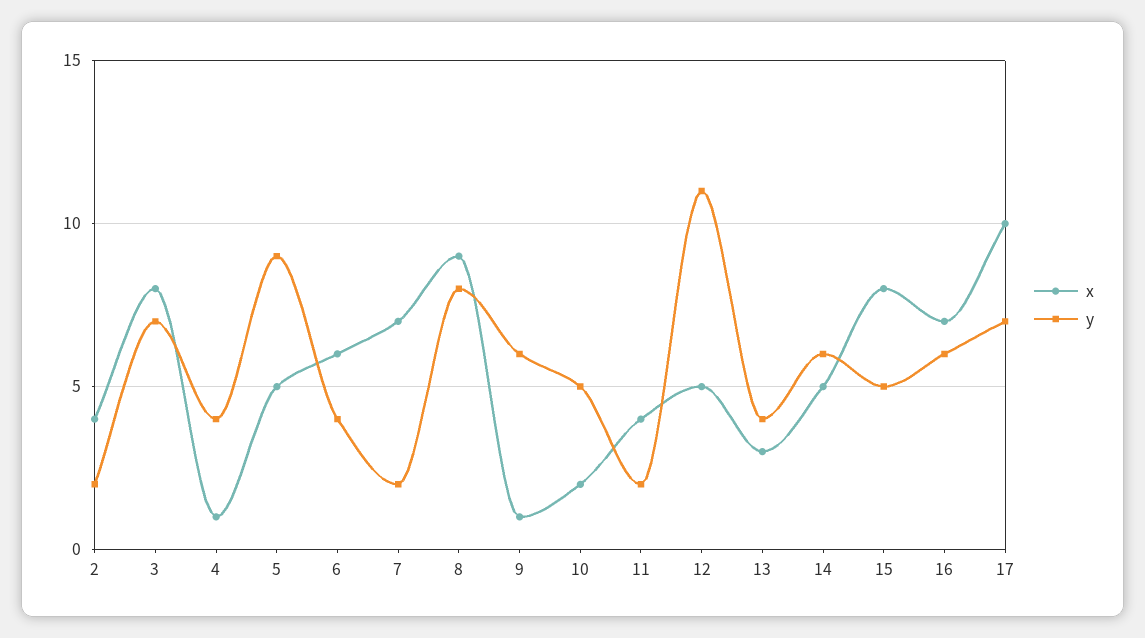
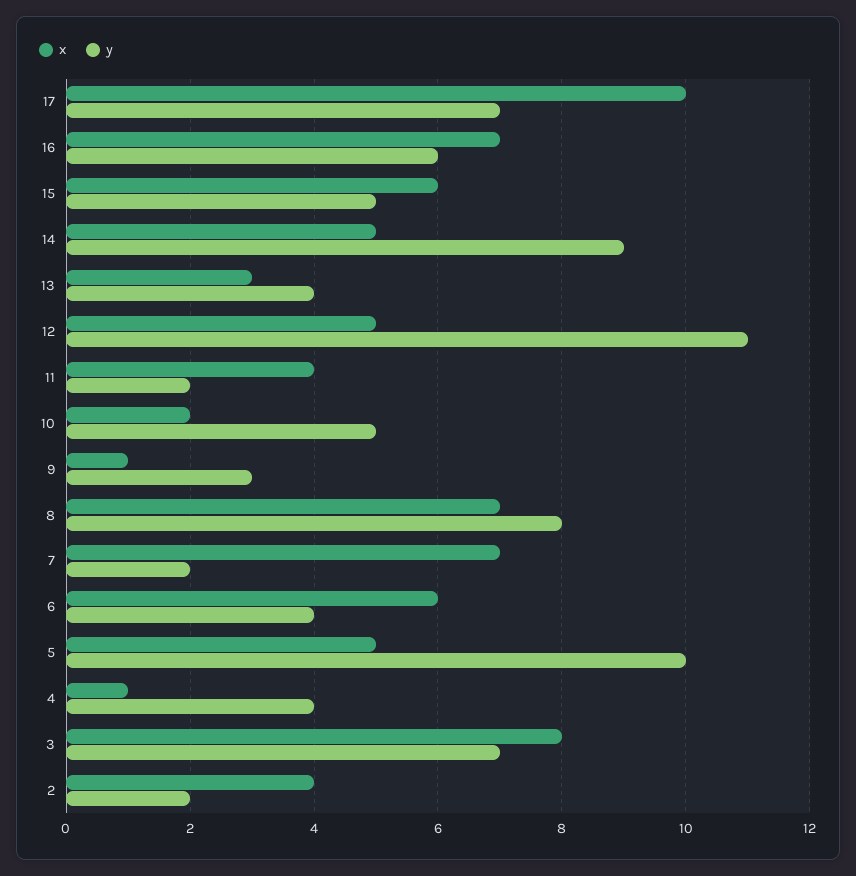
y, 5: 9 -> 10
x, 8: 9 -> 7
y, 9: 6 -> 3
y, 14: 6 -> 9
x, 15: 8 -> 6

